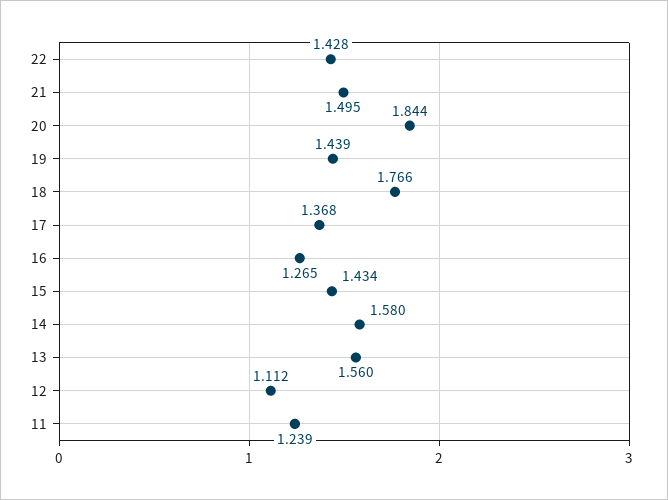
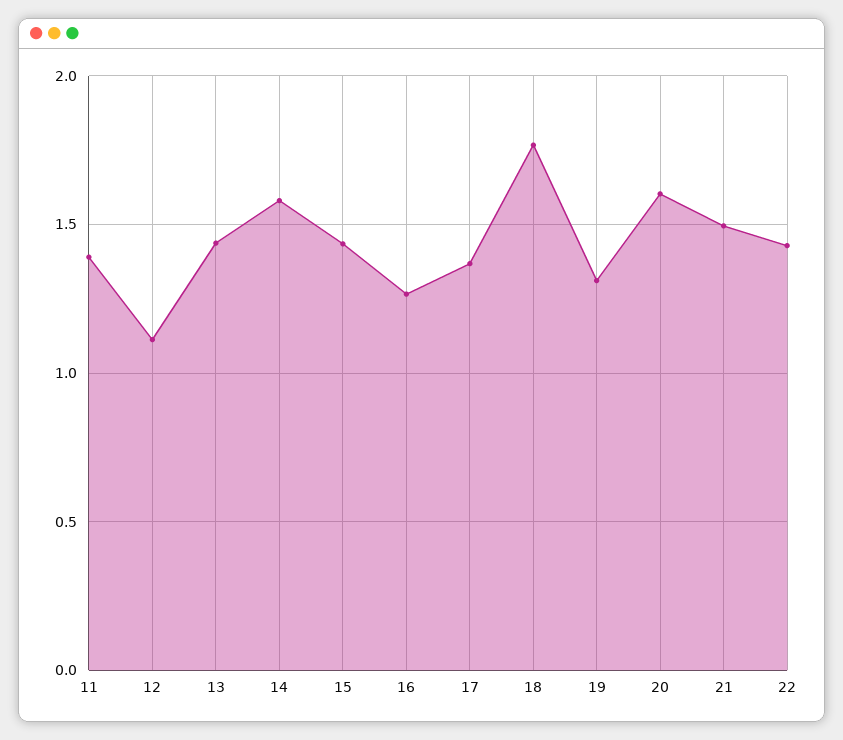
20: 1.844 -> 1.6
19: 1.439 -> 1.3
13: 1.56 -> 1.45
11: 1.239 -> 1.4

